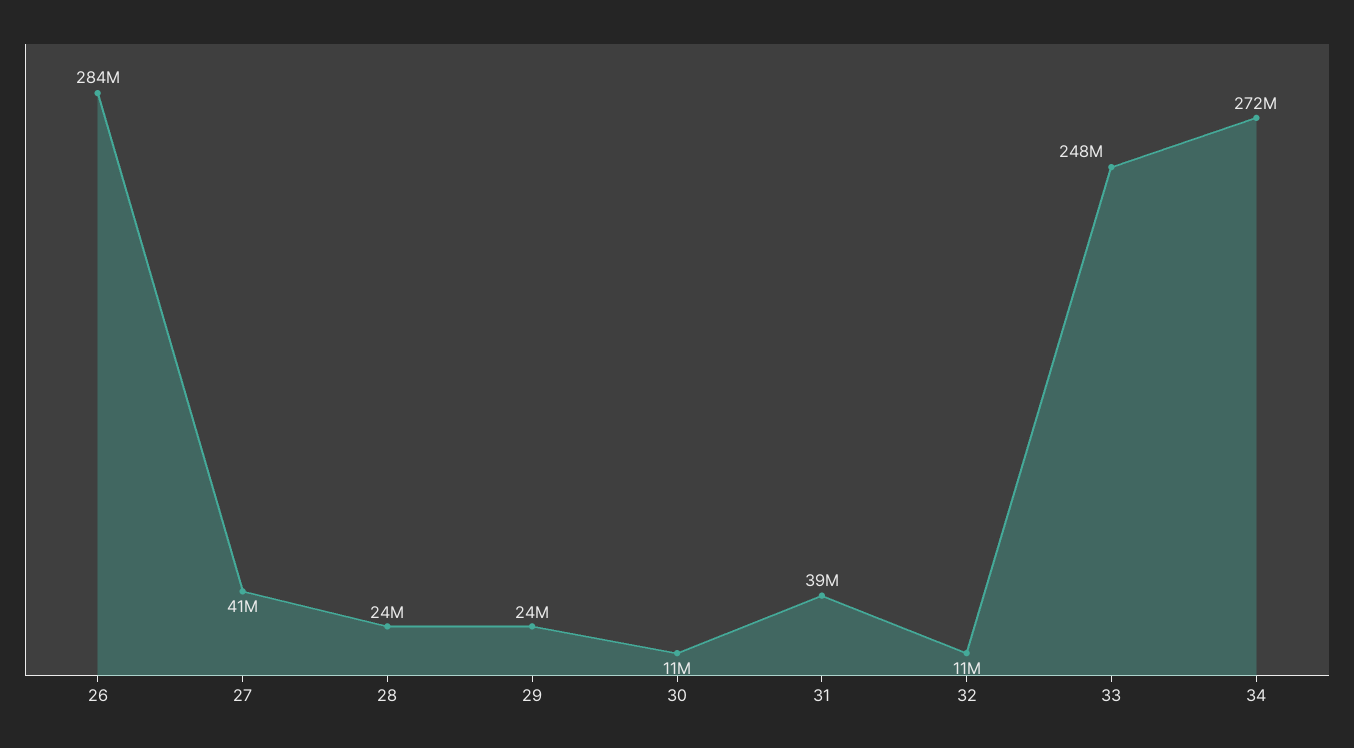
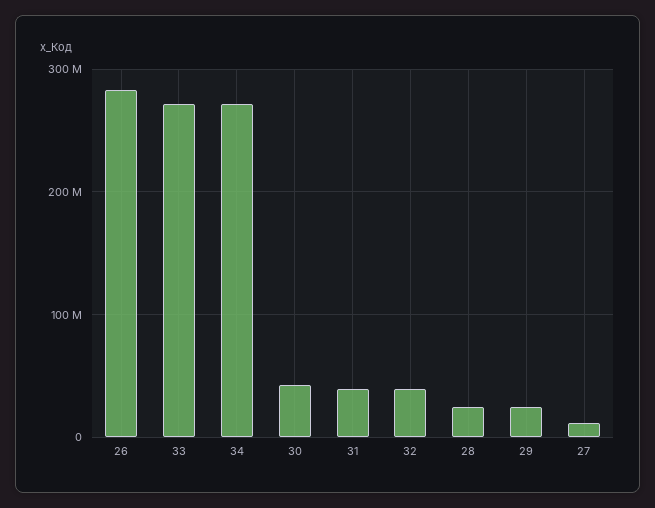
27: 41000000 -> 10000000
30: 11000000 -> 40000000
32: 11000000 -> 40000000
33: 248000000 -> 270000000

